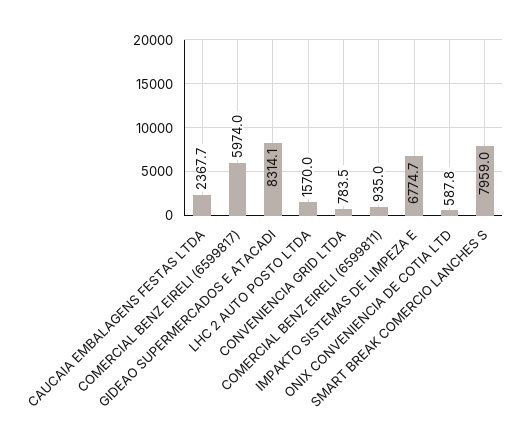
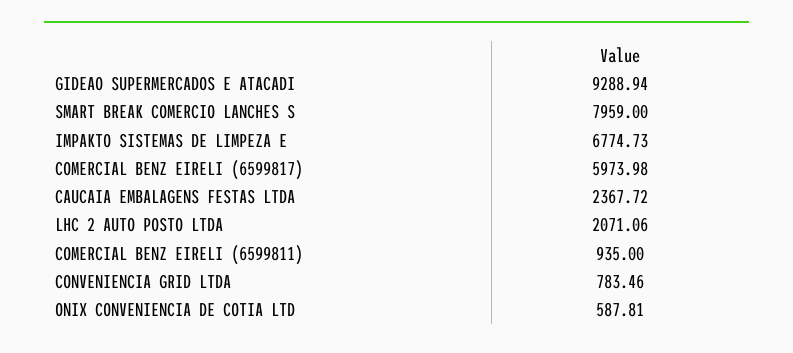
GIDEAO SUPERMERCADOS E ATACADI: 8314.1 -> 9288.94
LHC 2 AUTO POSTO LTDA: 1570 -> 2071.06

